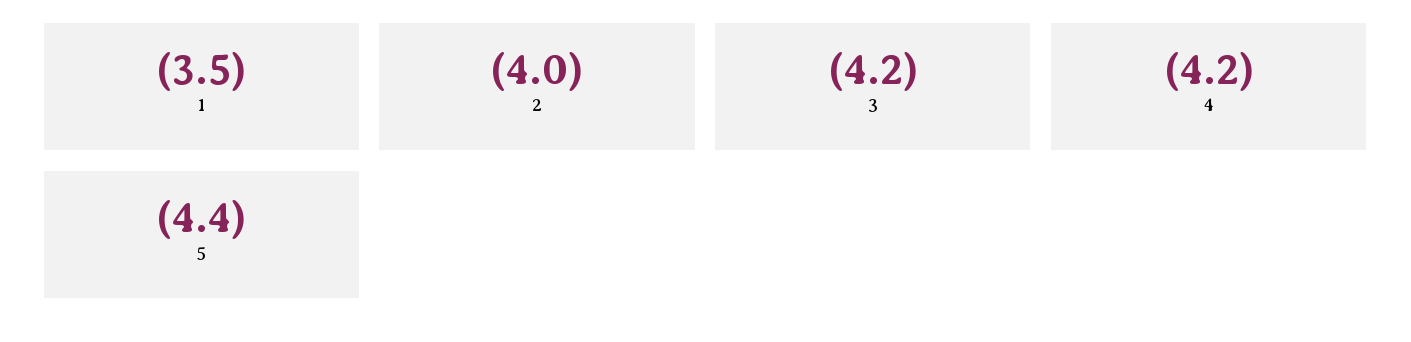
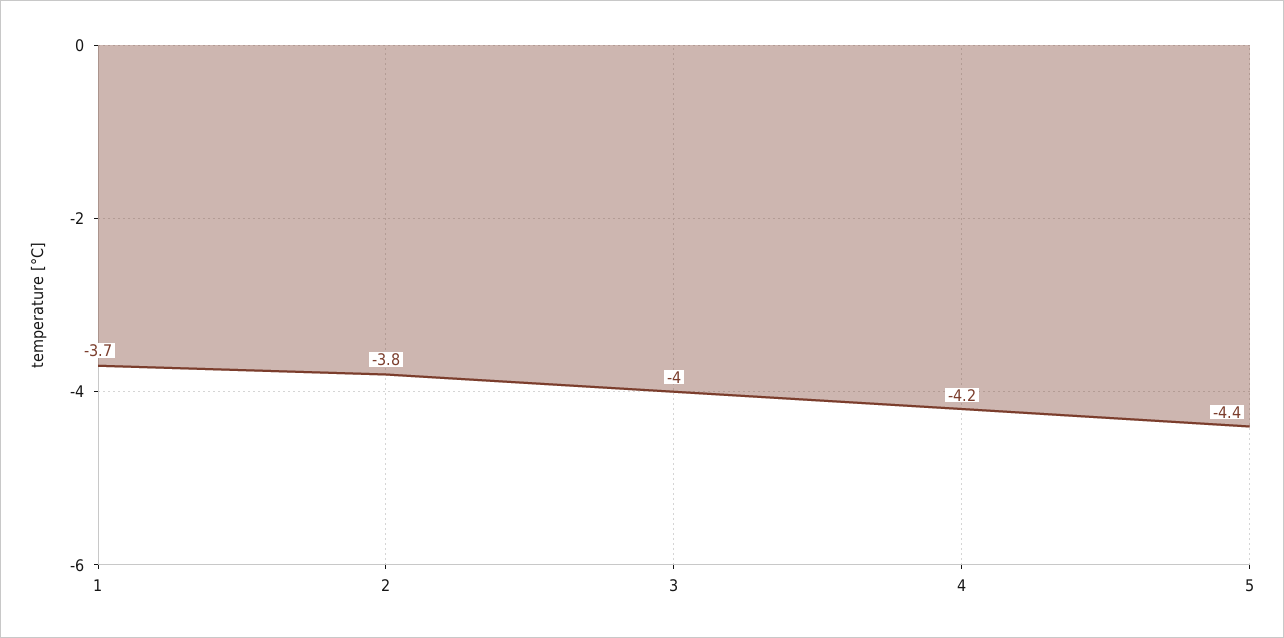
1: -3.5 -> -3.7
2: -4 -> -3.8
3: -4.2 -> -4

